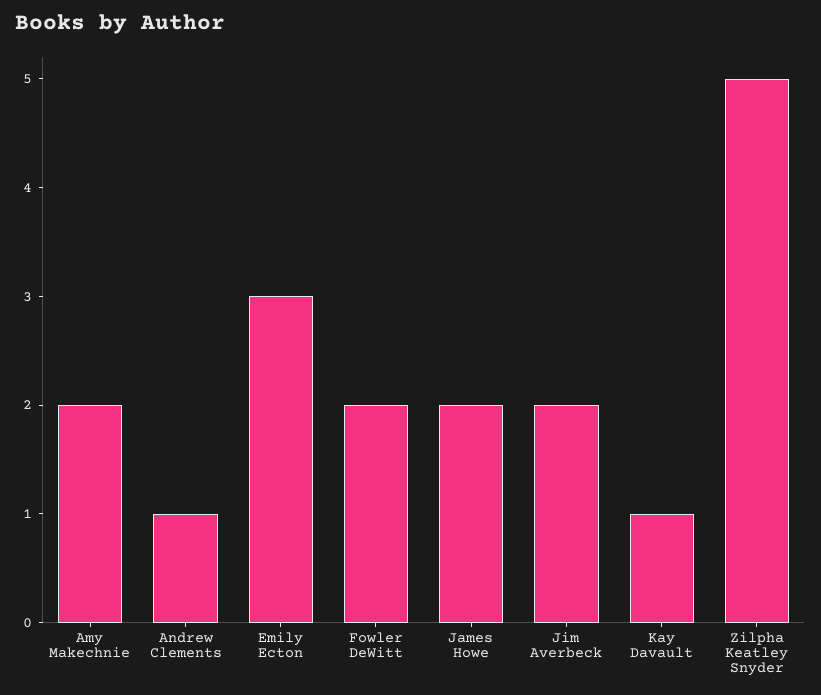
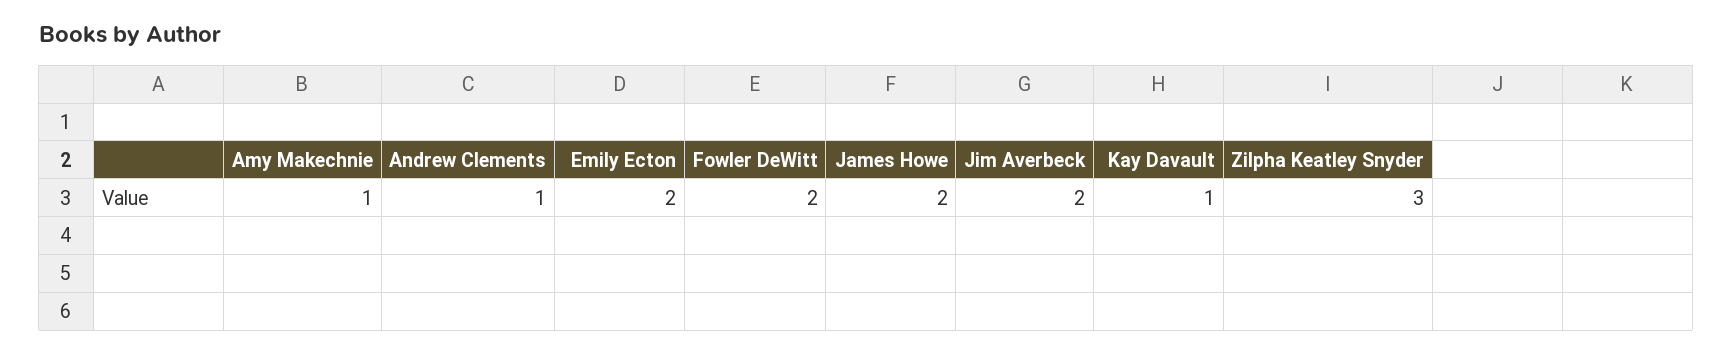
Amy Makechnie: 2 -> 1
Emily Ecton: 3 -> 2
Zilpha Keatley Snyder: 5 -> 3

